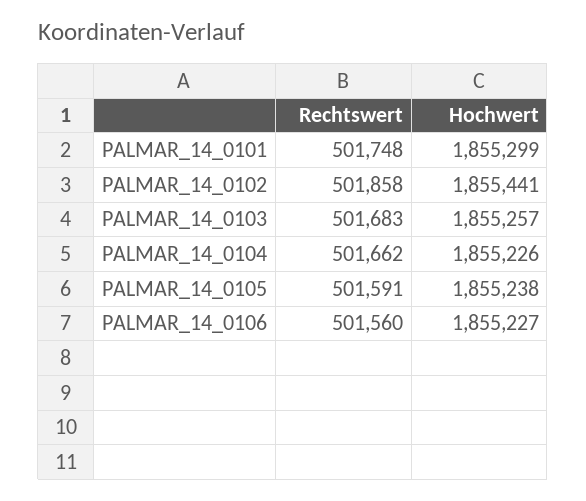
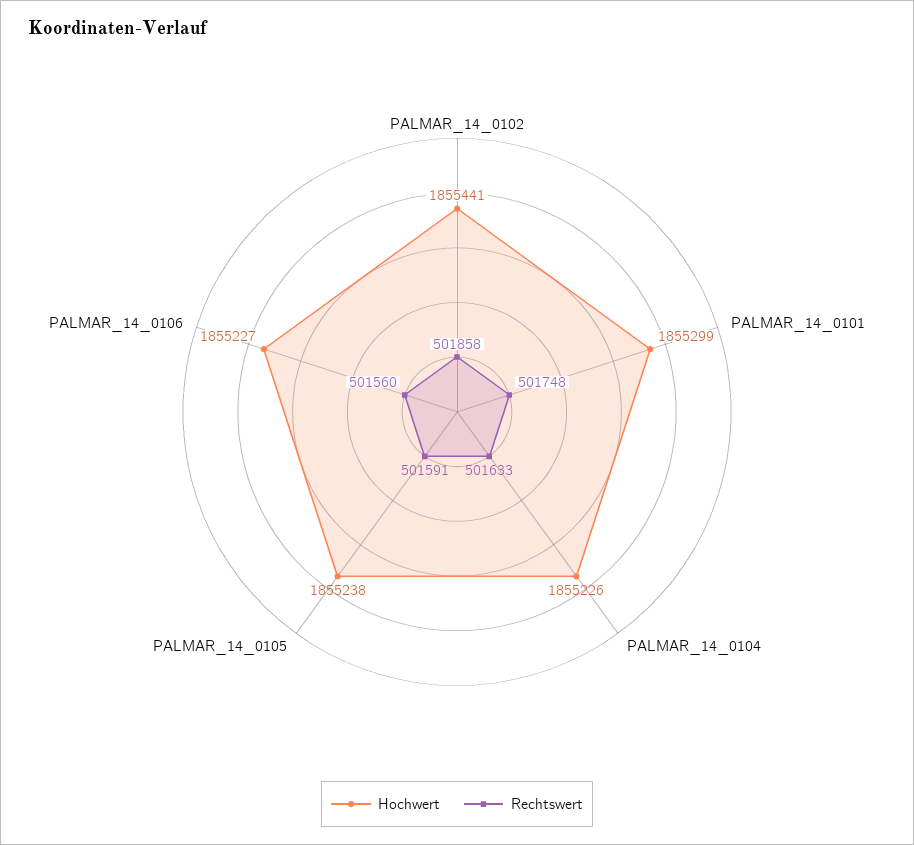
Rechtswert, PALMAR_14_0103: 501683 -> none
Hochwert, PALMAR_14_0103: 1855257 -> none
Rechtswert, PALMAR_14_0104: 501662 -> 501633

